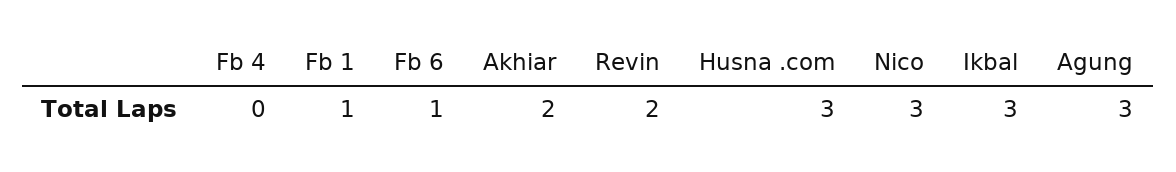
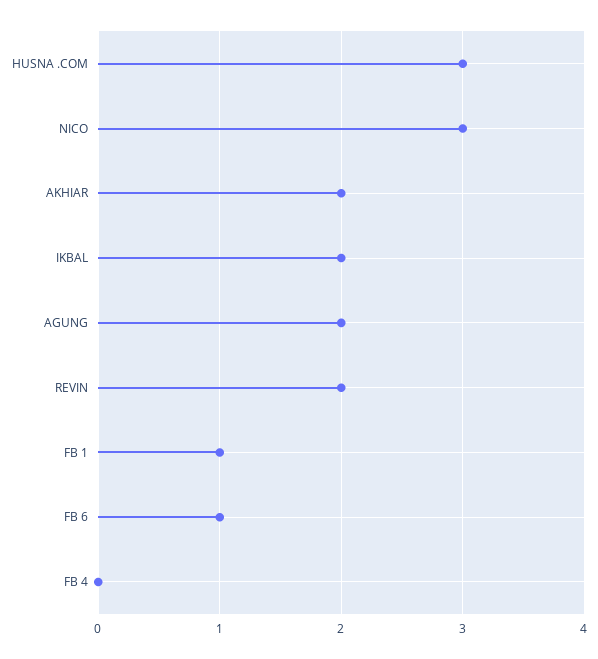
Ikbal: 3 -> 2
Agung: 3 -> 2

